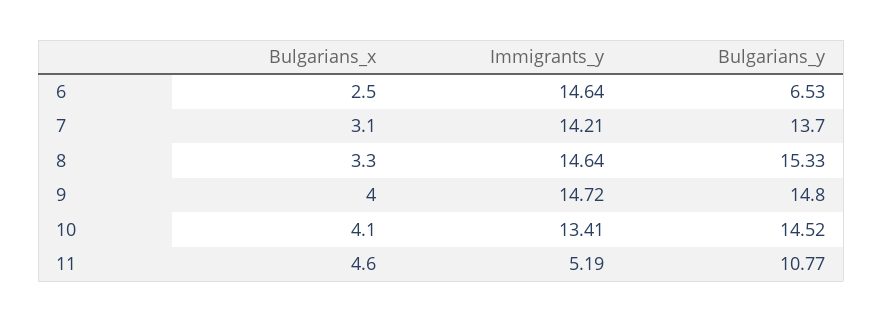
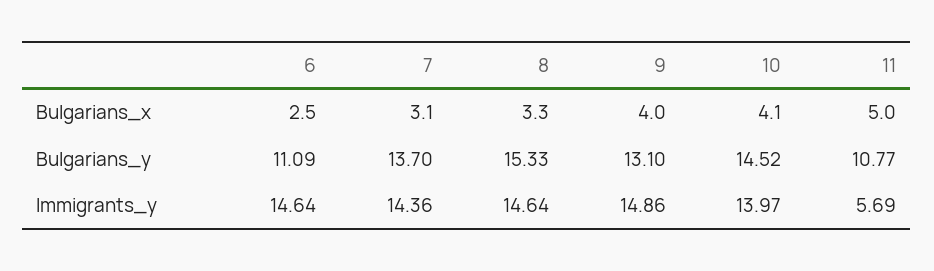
Bulgarians_y, 6: 6.53 -> 11.09
Immigrants_y, 7: 14.21 -> 14.36
Immigrants_y, 9: 14.72 -> 14.86
Bulgarians_y, 9: 14.8 -> 13.1
Immigrants_y, 10: 13.41 -> 13.97
Bulgarians_x, 11: 4.6 -> 5
Immigrants_y, 11: 5.19 -> 5.69

